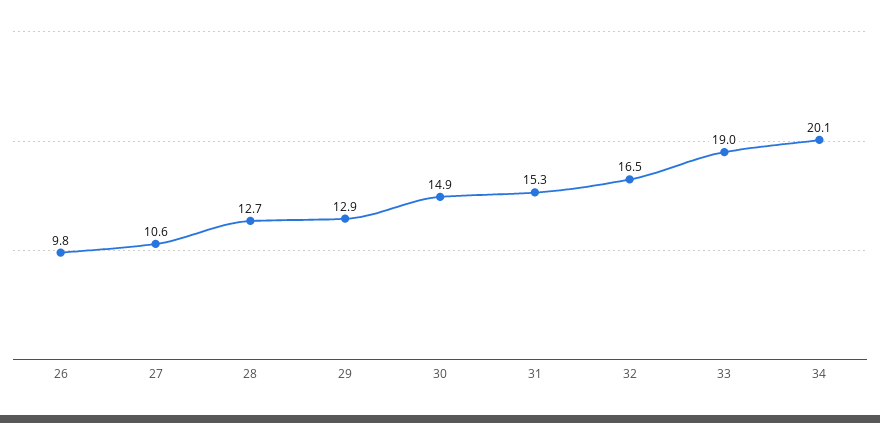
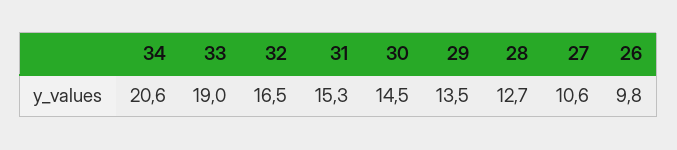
29: 12.9 -> 13.5
30: 14.9 -> 14.5
34: 20.1 -> 20.6

